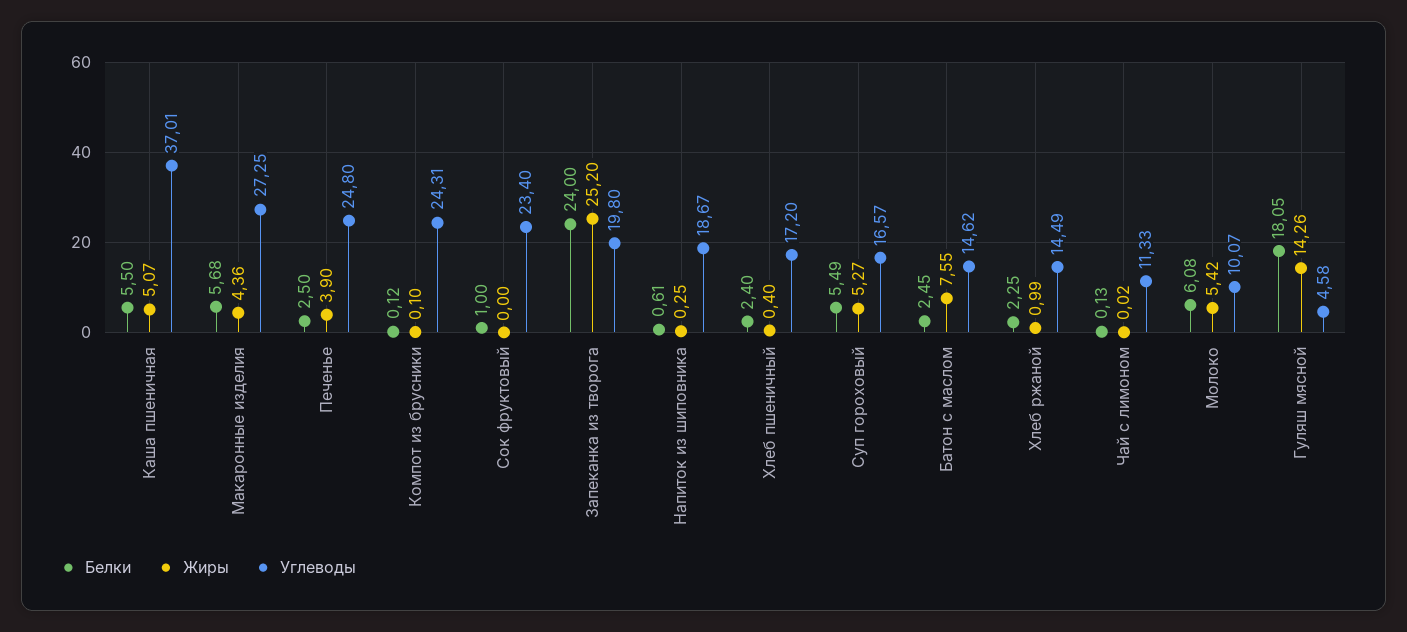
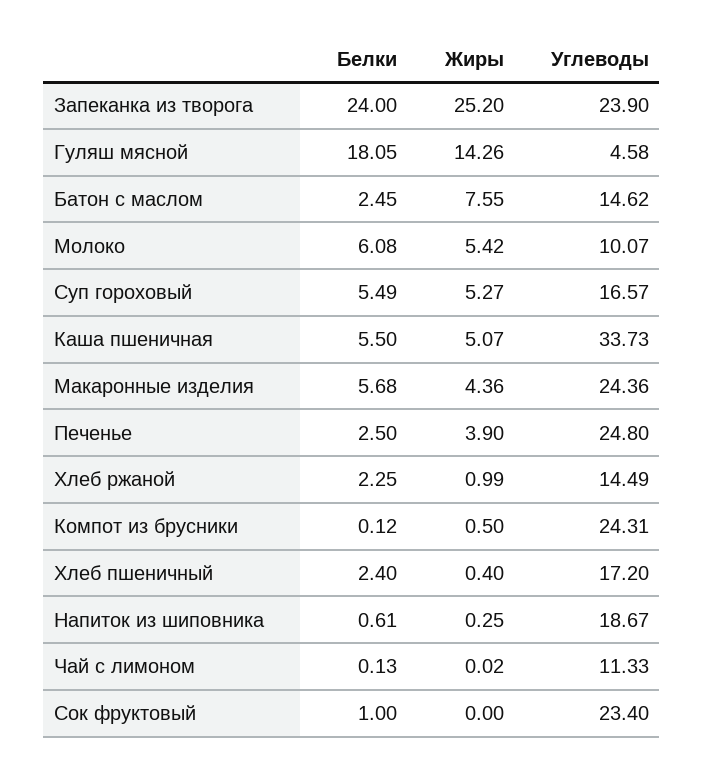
Углеводы, Каша пшеничная: 37.01 -> 33.73
Углеводы, Макаронные изделия: 27.25 -> 24.36
Жиры, Компот из брусники: 0.1 -> 0.5
Углеводы, Запеканка из творога: 19.8 -> 23.9

